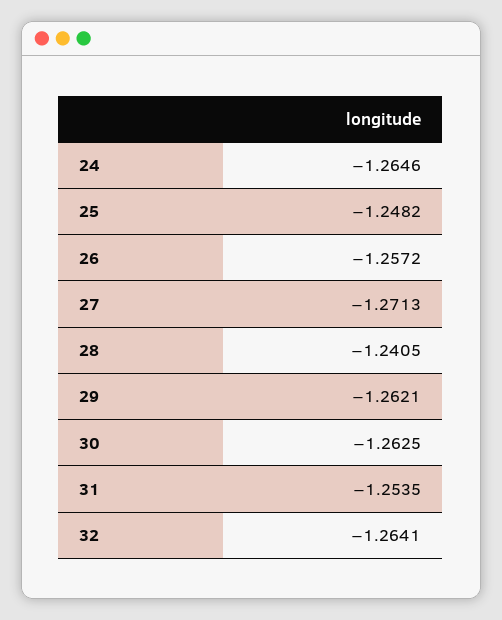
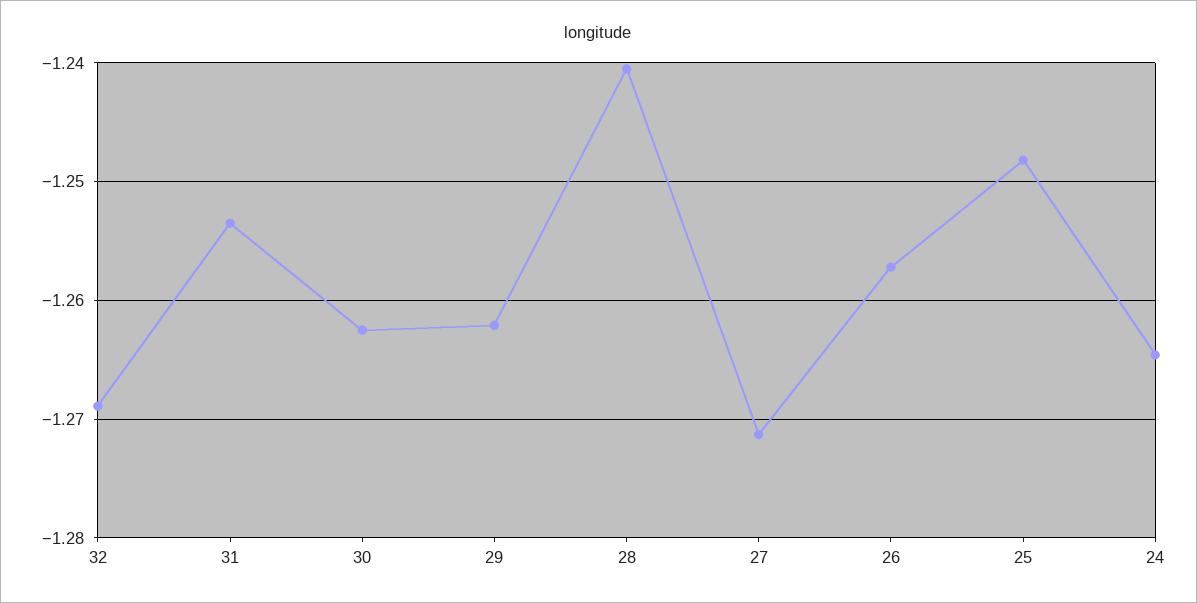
32: -1.2641 -> -1.269

